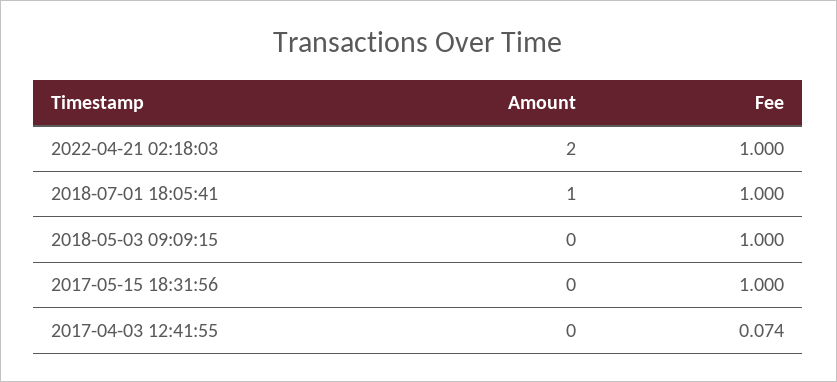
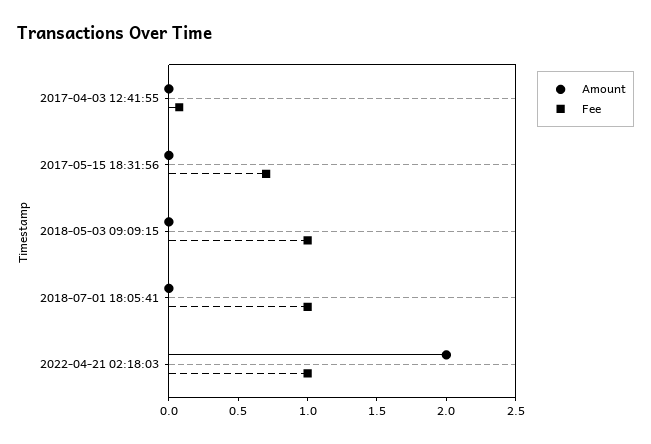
Amount, 2018-07-01 18:05:41: 1 -> 0
Fee, 2017-05-15 18:31:56: 1 -> 0.7

